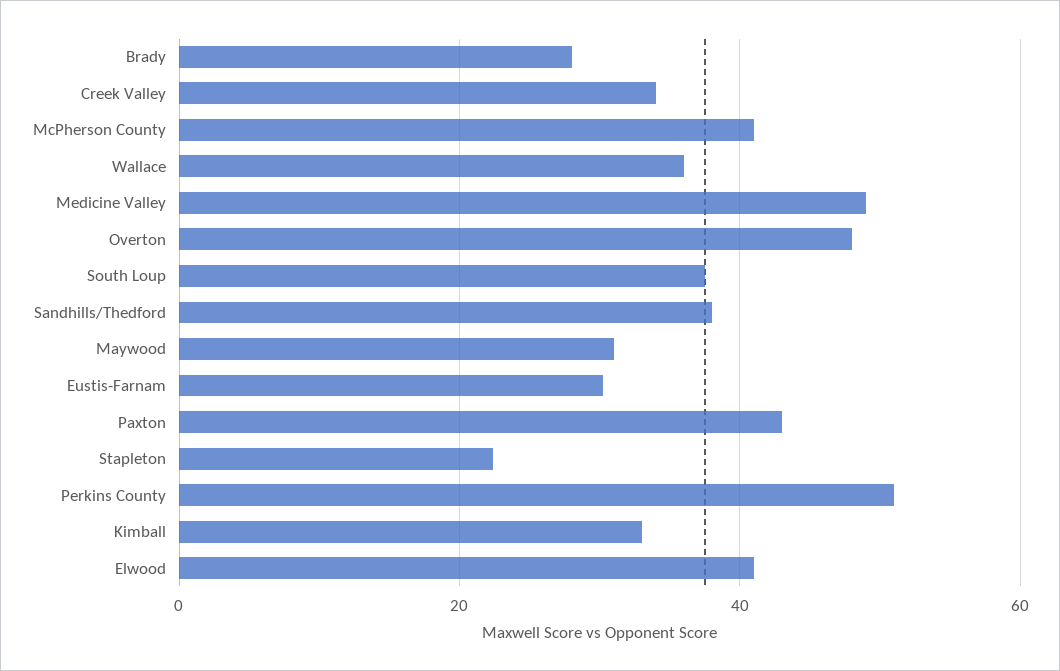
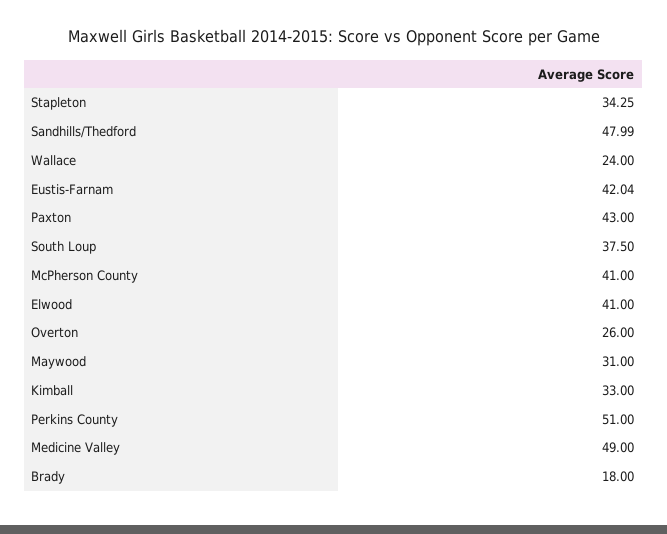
Brady: 28 -> 18
Creek Valley: 34 -> none
Wallace: 36 -> 24
Overton: 48 -> 26
Sandhills/Thedford: 38 -> 47.99
Eustis-Farnam: 30 -> 42.04
Stapleton: 22 -> 34.25

